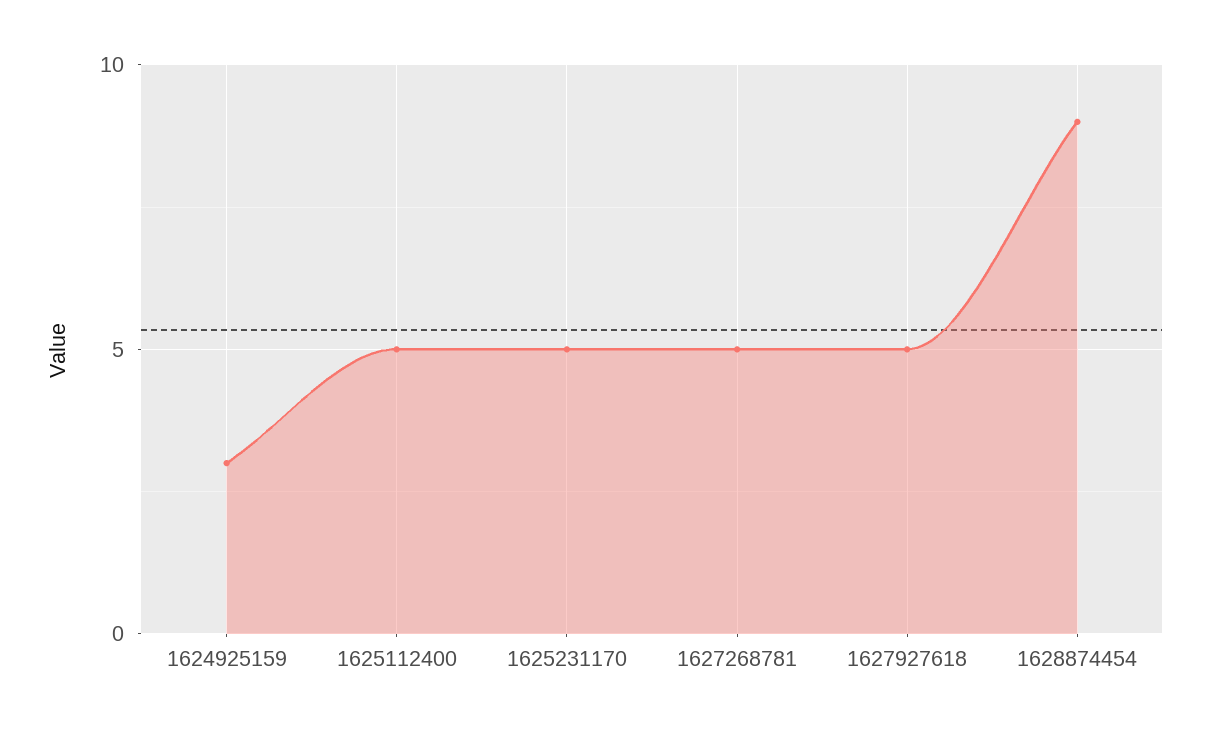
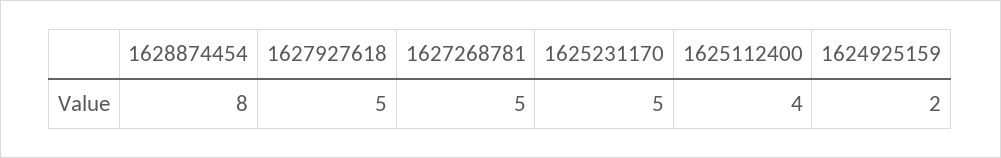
1624925159: 3 -> 2
1625112400: 5 -> 4
1628874454: 9 -> 8

